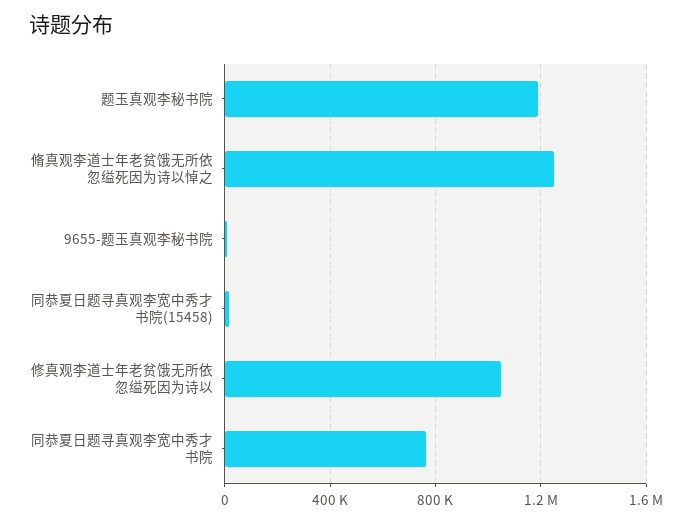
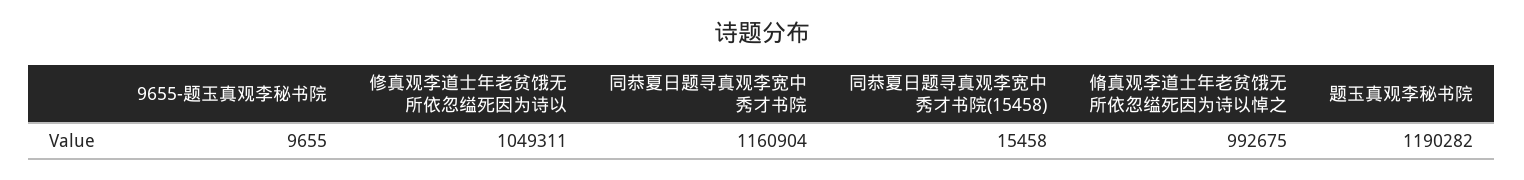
脩真观李道士年老贫饿无所依忽缢死因为诗以悼之: 1250000 -> 992675
同恭夏日题寻真观李宽中秀才书院: 750000 -> 1160904

